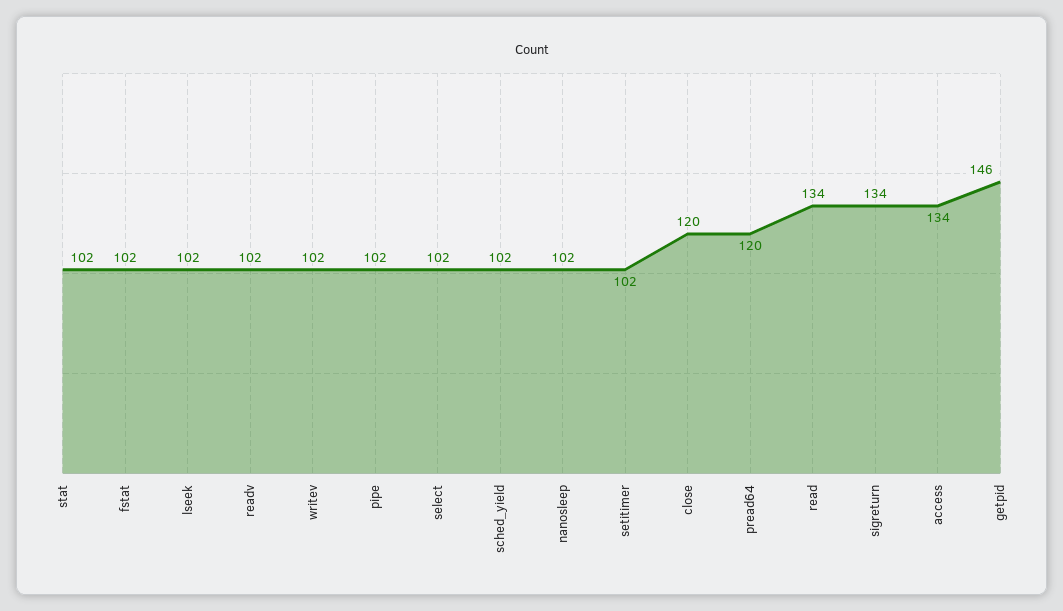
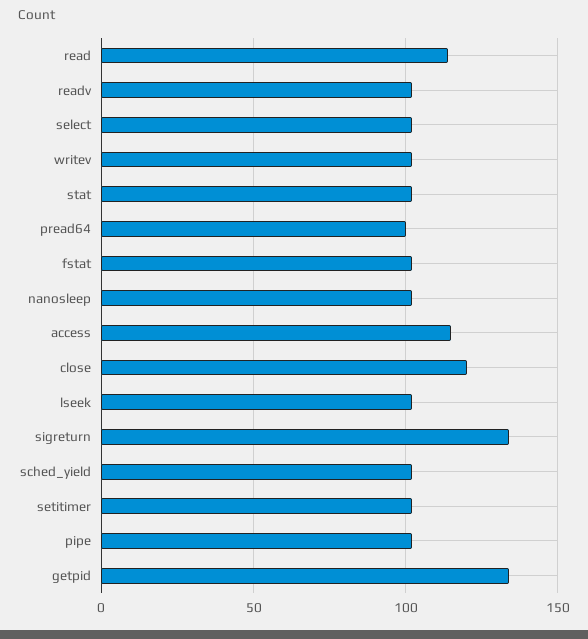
pread64: 120 -> 100
read: 134 -> 115
access: 134 -> 115
getpid: 146 -> 135

